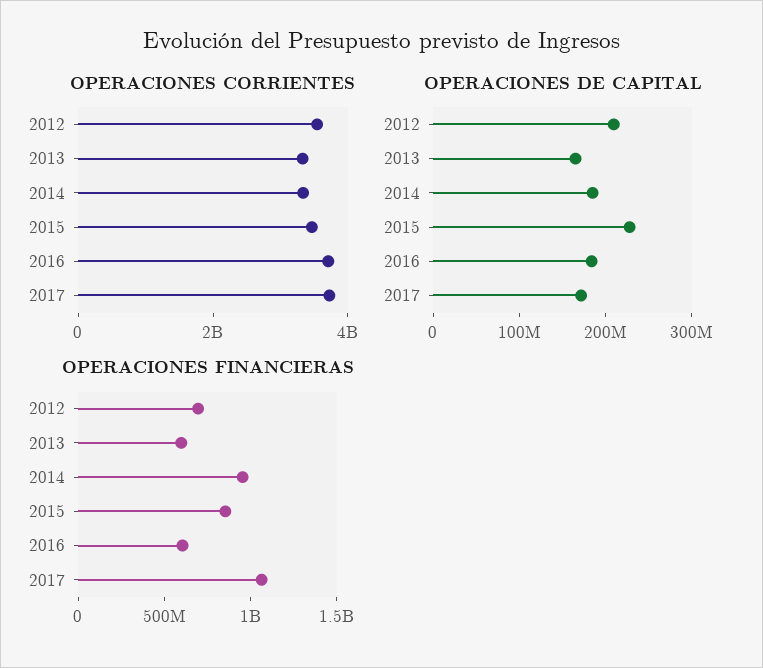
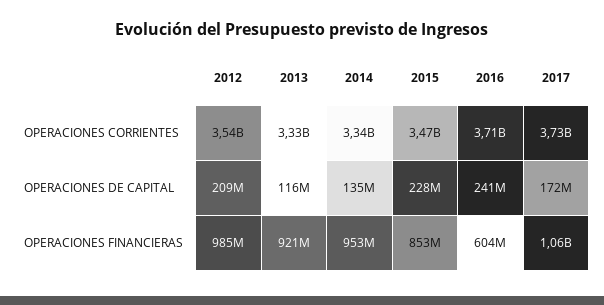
OPERACIONES DE CAPITAL, 2013: 160000000 -> 116000000
OPERACIONES DE CAPITAL, 2014: 180000000 -> 135000000
OPERACIONES DE CAPITAL, 2016: 180000000 -> 241000000
OPERACIONES FINANCIERAS, 2012: 700000000 -> 985000000
OPERACIONES FINANCIERAS, 2013: 600000000 -> 921000000

